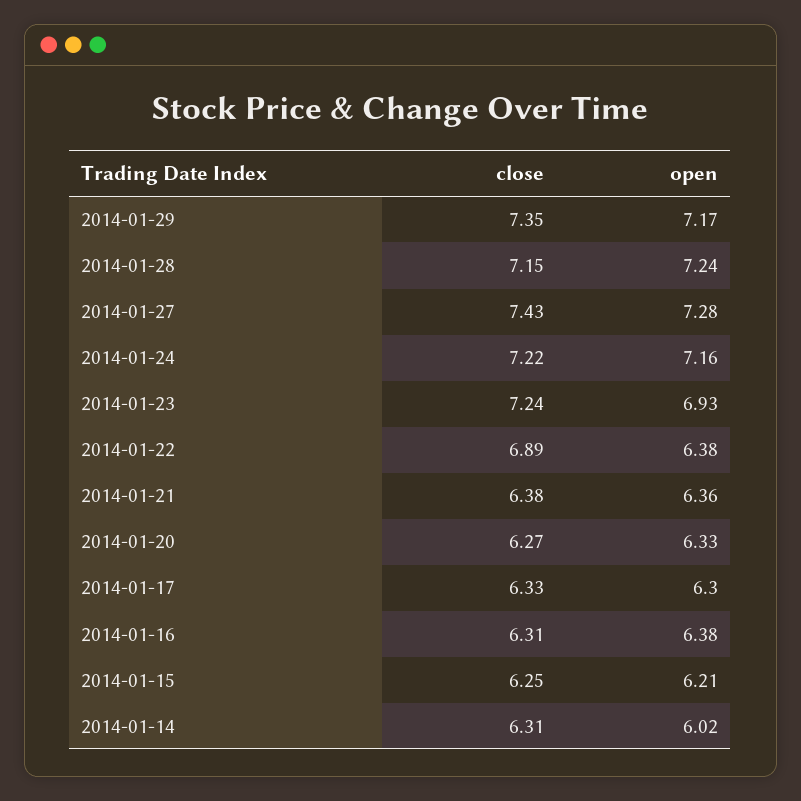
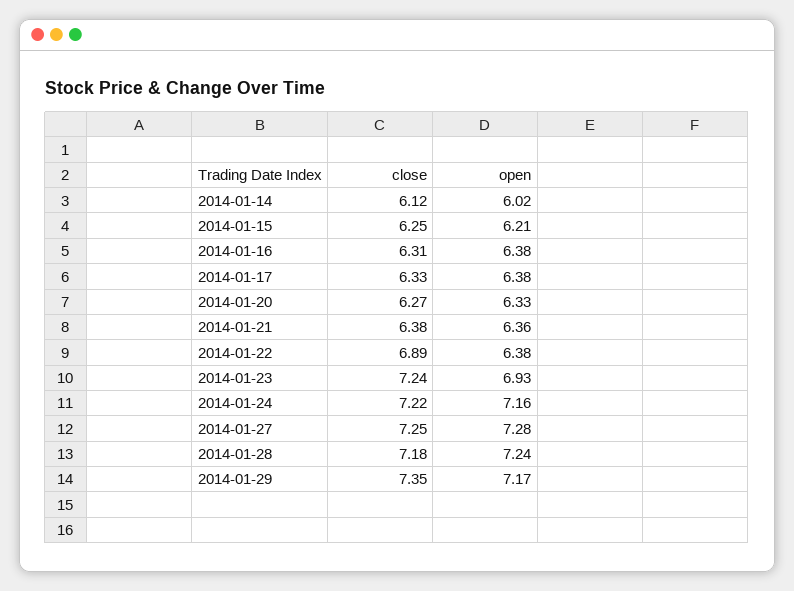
close, 2014-01-28: 7.15 -> 7.18
close, 2014-01-27: 7.43 -> 7.25
open, 2014-01-17: 6.3 -> 6.38
close, 2014-01-14: 6.31 -> 6.12

